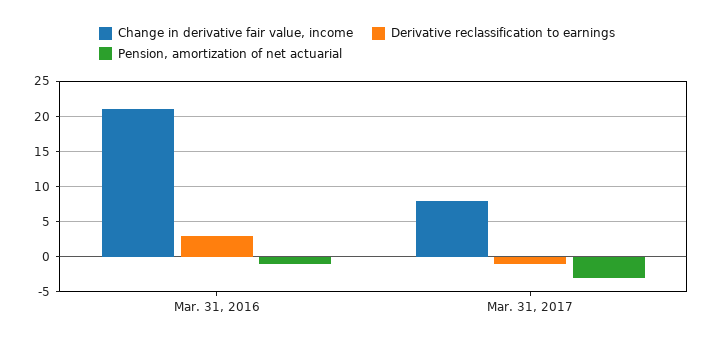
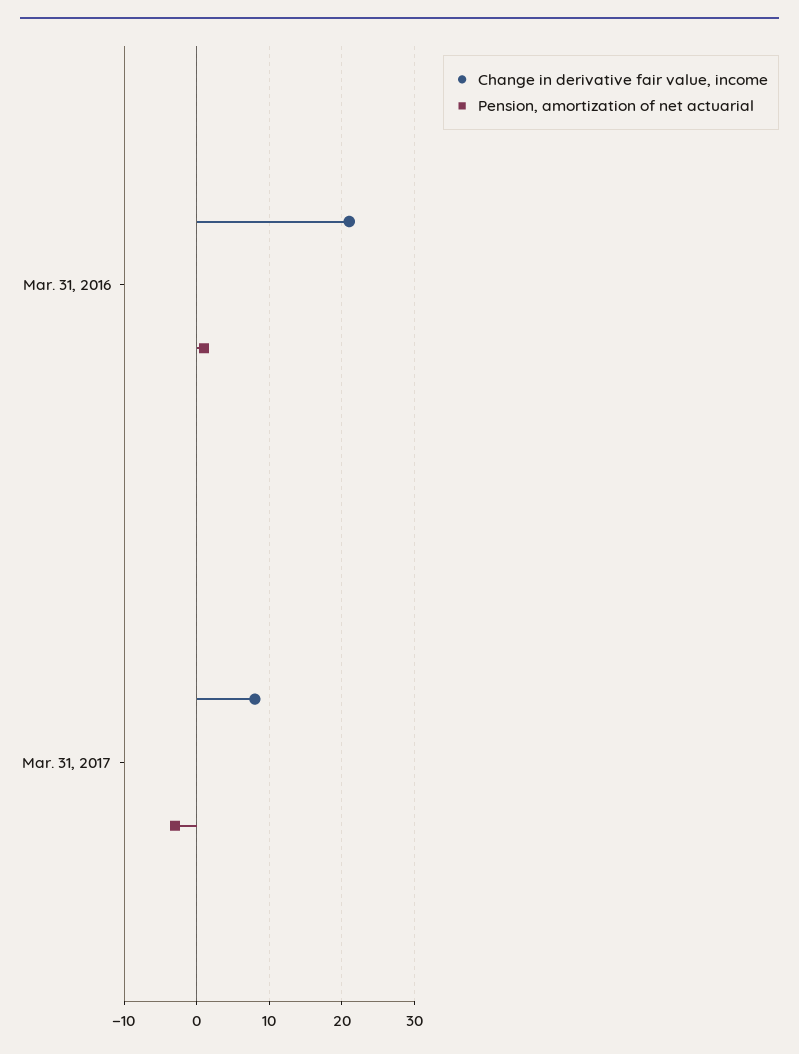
Derivative reclassification to earnings, Mar. 31, 2016: 3 -> none
Pension, amortization of net actuarial, Mar. 31, 2016: -1 -> 1
Derivative reclassification to earnings, Mar. 31, 2017: -1 -> none

